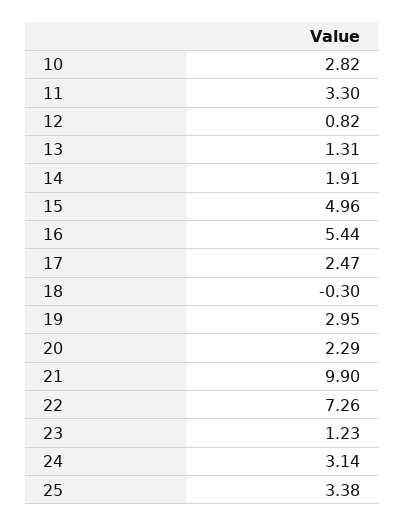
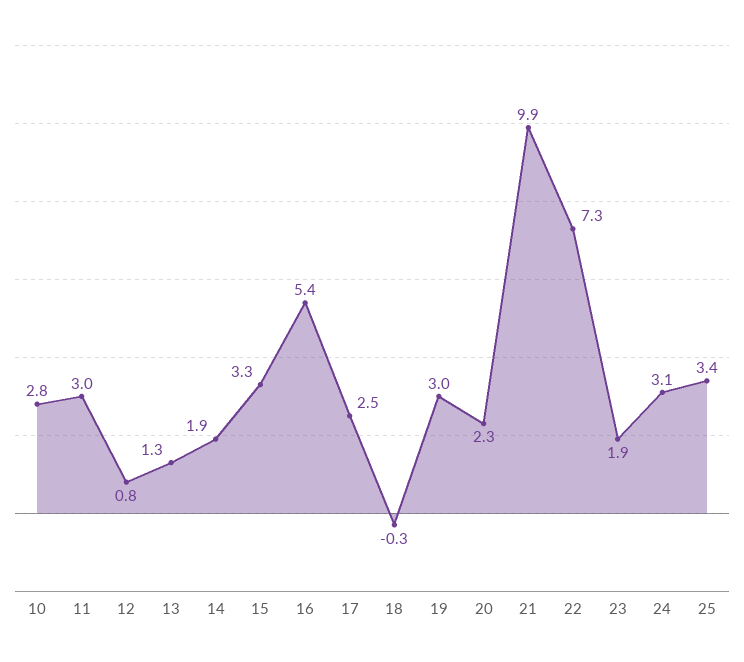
11: 3.3 -> 3
15: 4.96 -> 3.3
23: 1.23 -> 1.9

